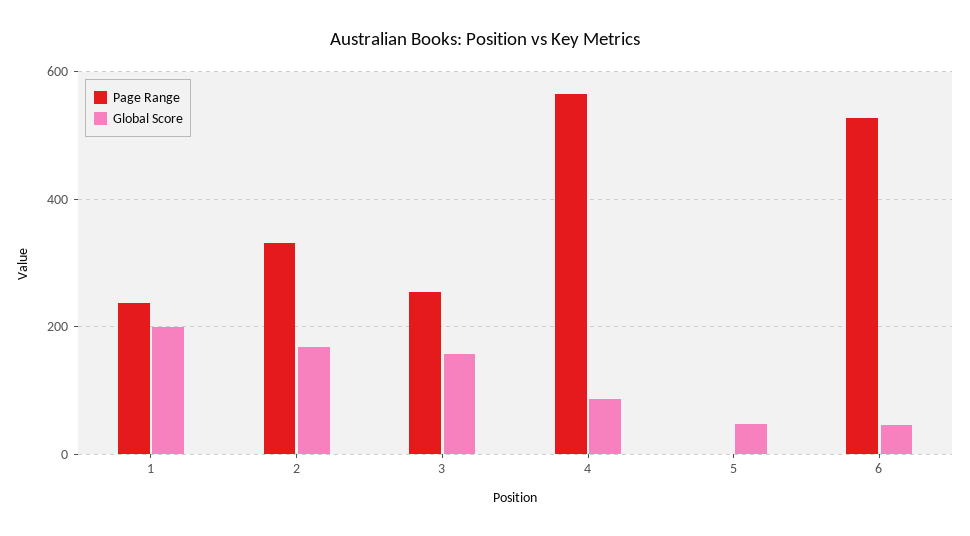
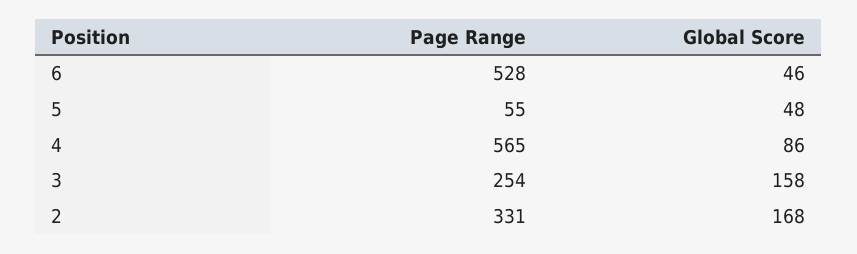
Page Range, 1: 240 -> none
Global Score, 1: 200 -> none
Page Range, 5: 0 -> 55

